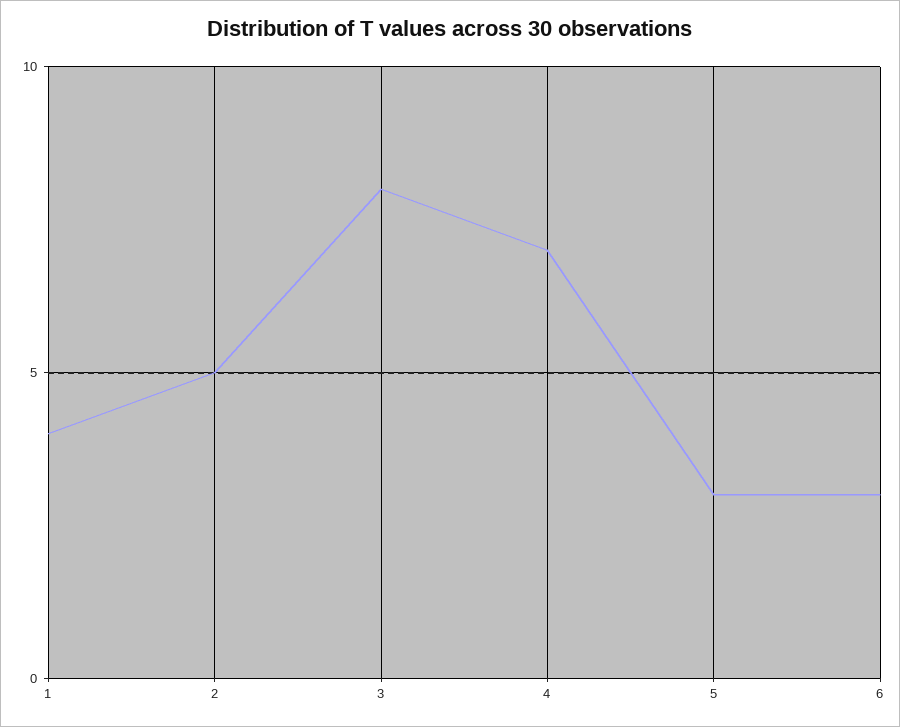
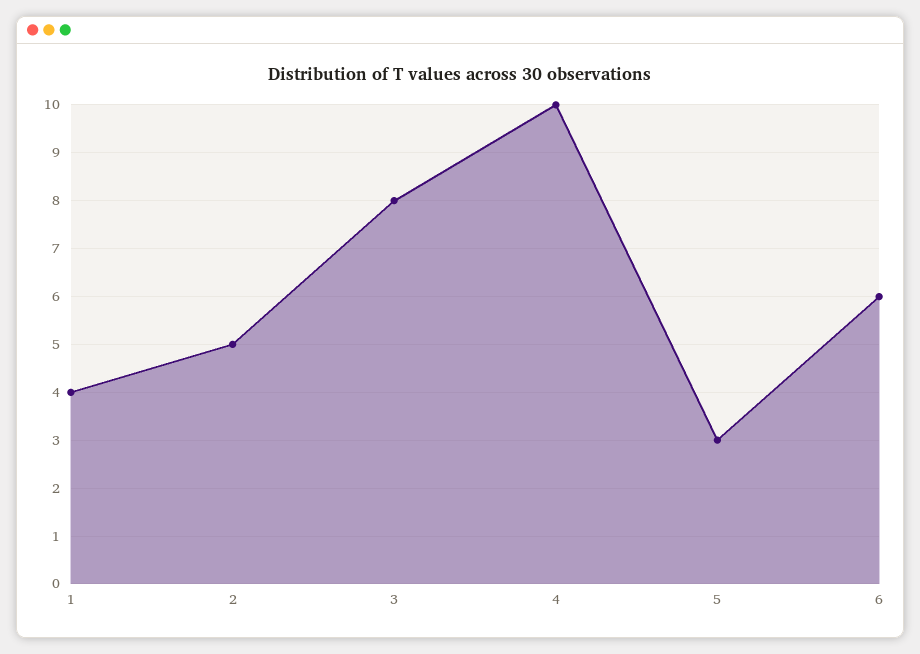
4: 7 -> 10
6: 3 -> 6

